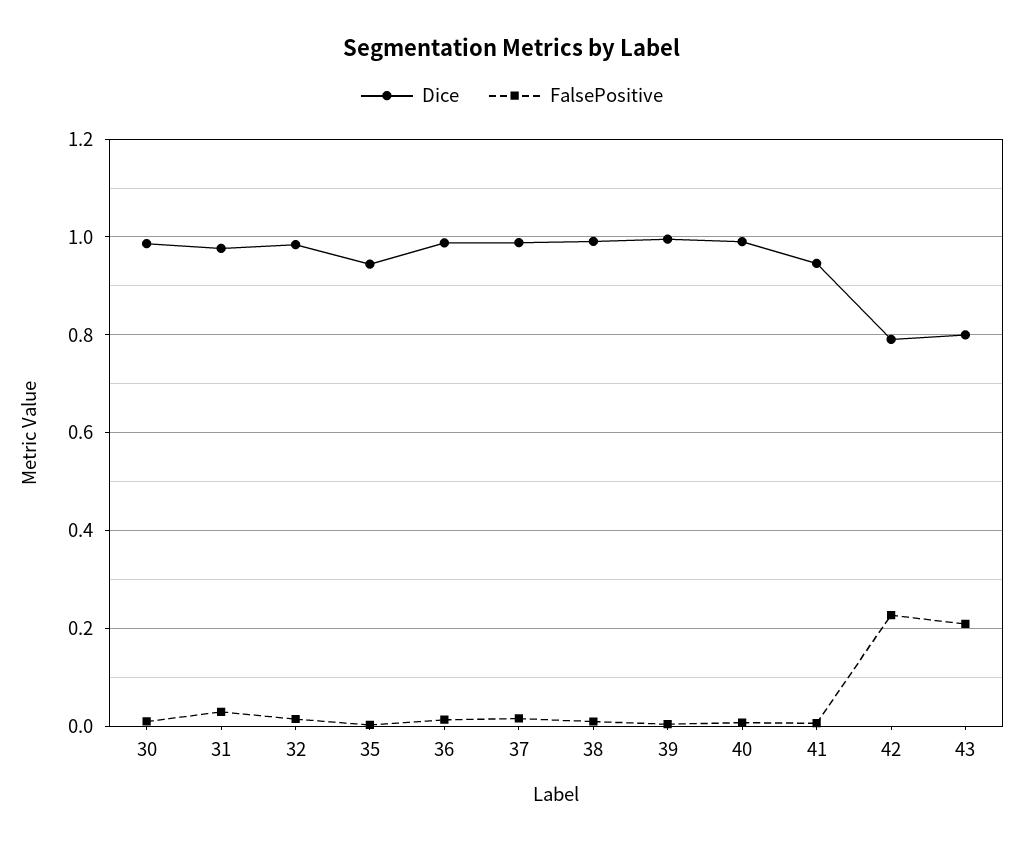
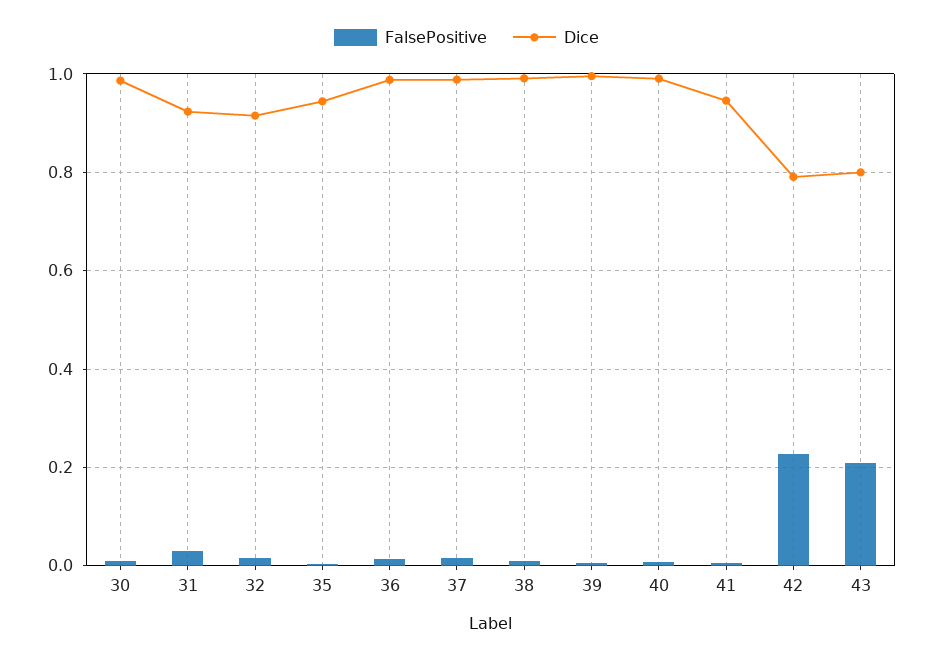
Dice, 31: 0.98 -> 0.92
Dice, 32: 0.98 -> 0.92

